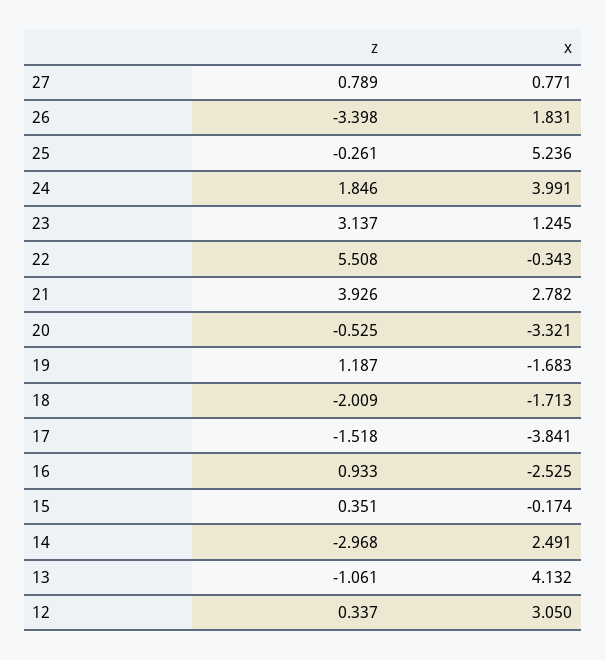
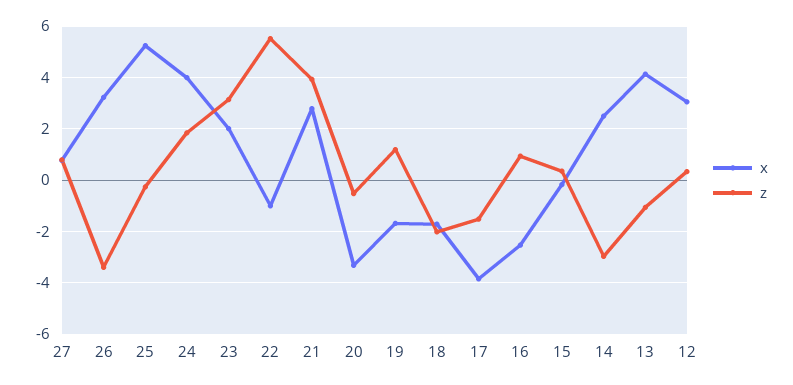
x, 26: 1.831 -> 3.25
x, 23: 1.245 -> 2
x, 22: -0.343 -> -1

